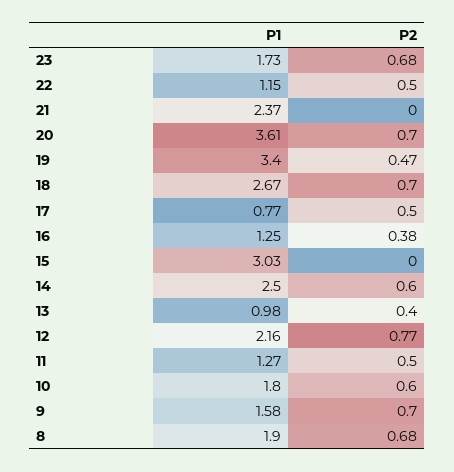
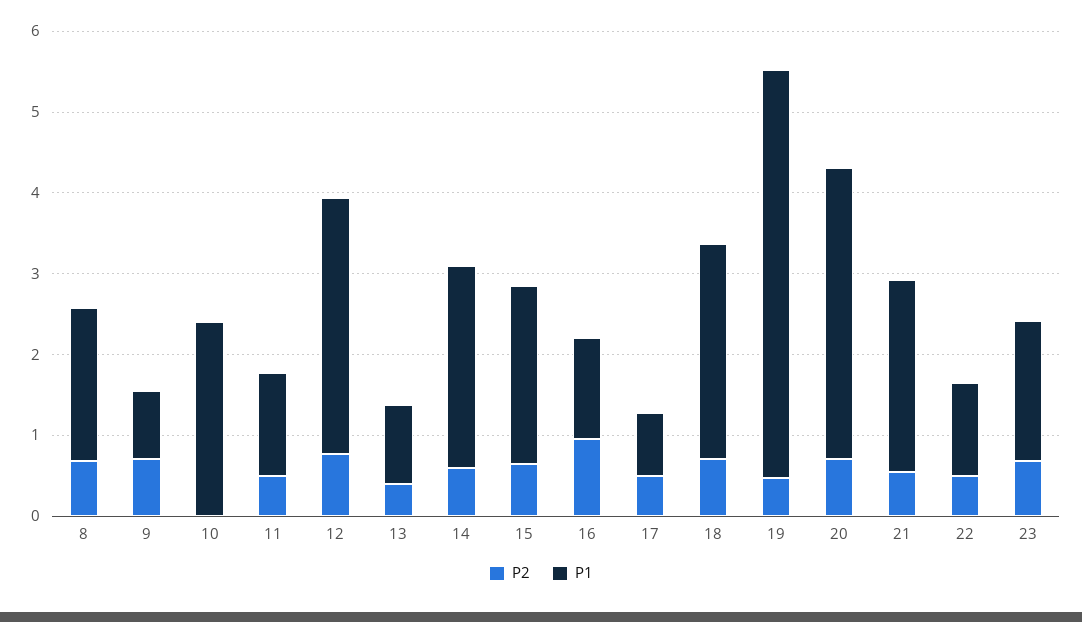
P2, 21: 0 -> 0.6
P1, 19: 3.4 -> 5
P2, 16: 0.38 -> 1
P1, 15: 3.03 -> 2.2
P2, 15: 0 -> 0.6
P1, 12: 2.16 -> 3.2
P1, 10: 1.8 -> 2.4
P2, 10: 0.6 -> 0
P1, 9: 1.58 -> 0.8

